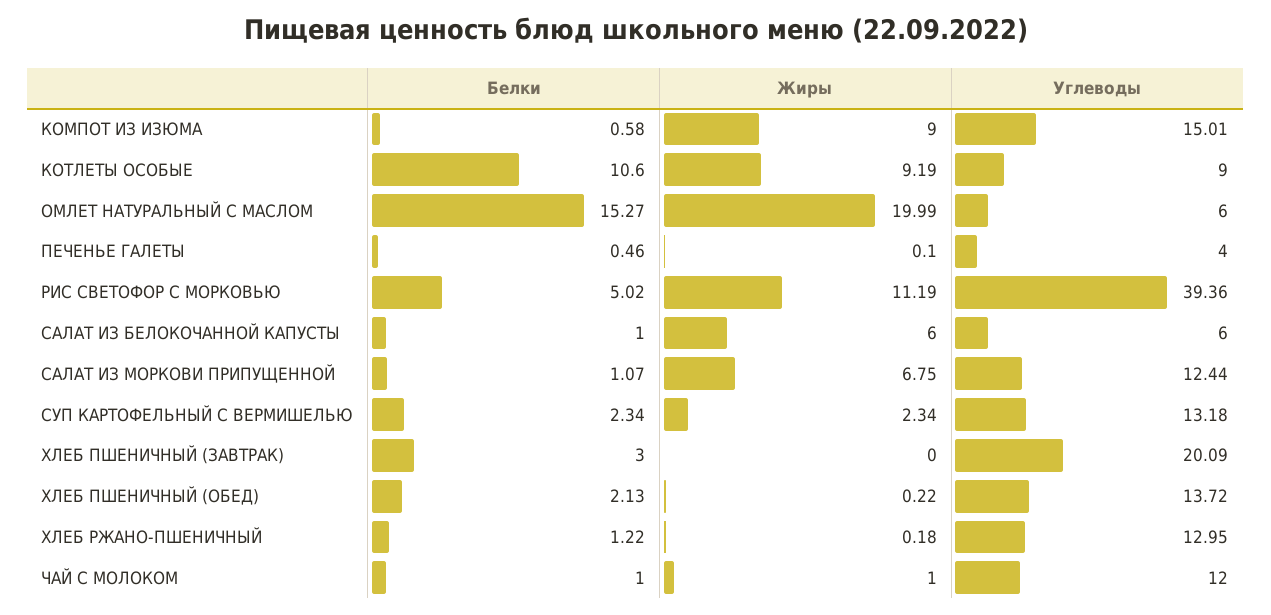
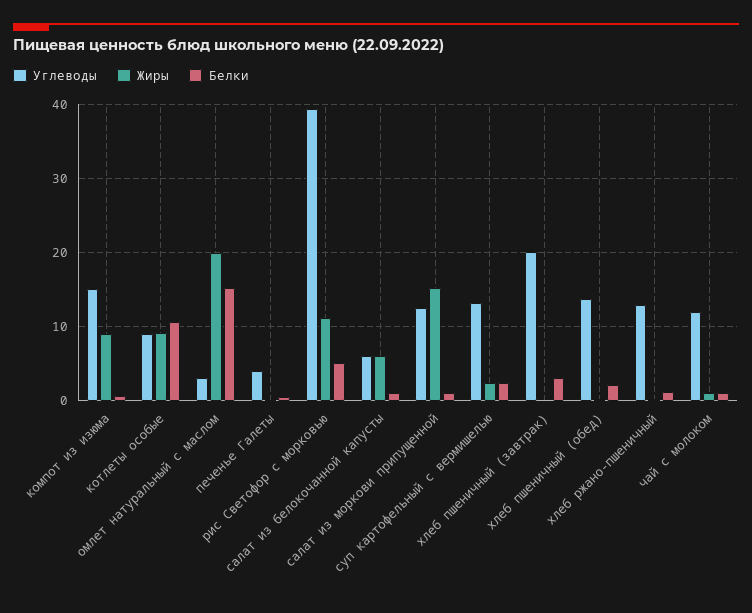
Углеводы, ОМЛЕТ НАТУРАЛЬНЫЙ С МАСЛОМ: 6 -> 3
Жиры, САЛАТ ИЗ МОРКОВИ ПРИПУЩЕННОЙ: 6.75 -> 15

